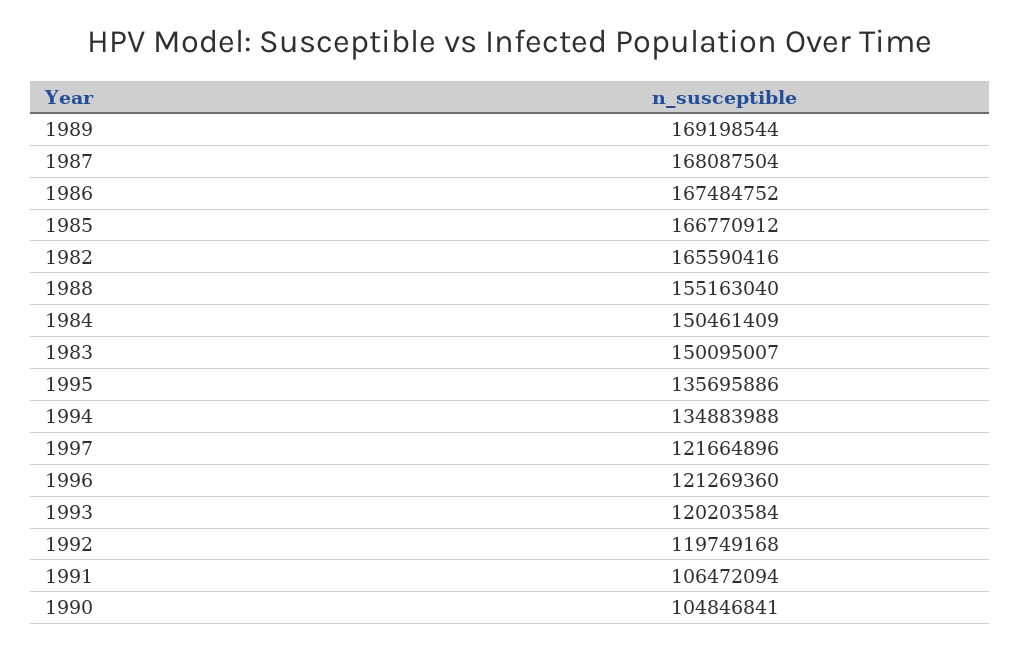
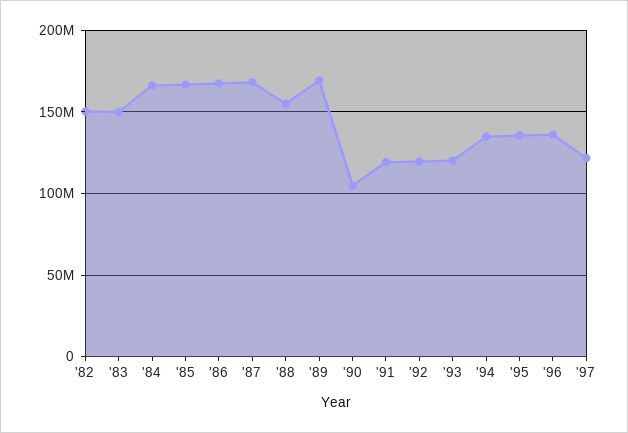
1982: 165590416 -> 150000000
1984: 150461409 -> 165000000
1996: 121269360 -> 135000000
1991: 106472094 -> 120000000

